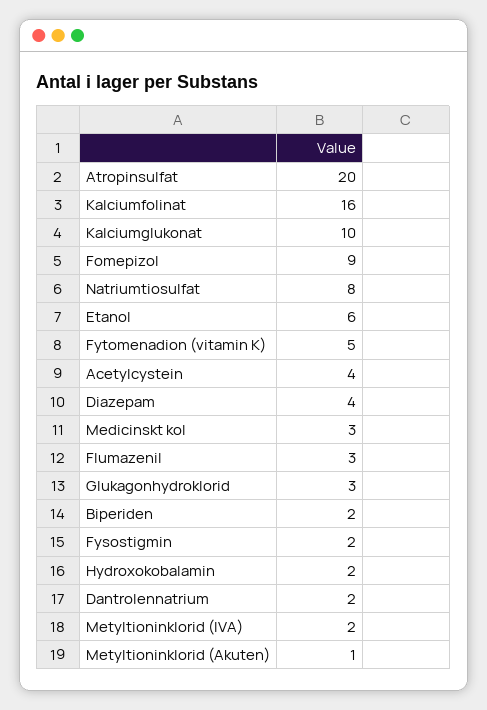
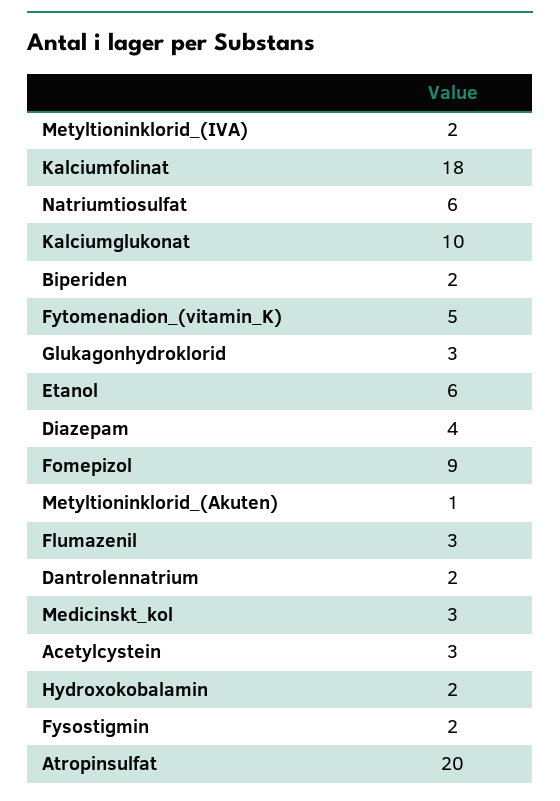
Kalciumfolinat: 16 -> 18
Natriumtiosulfat: 8 -> 6
Acetylcystein: 4 -> 3

